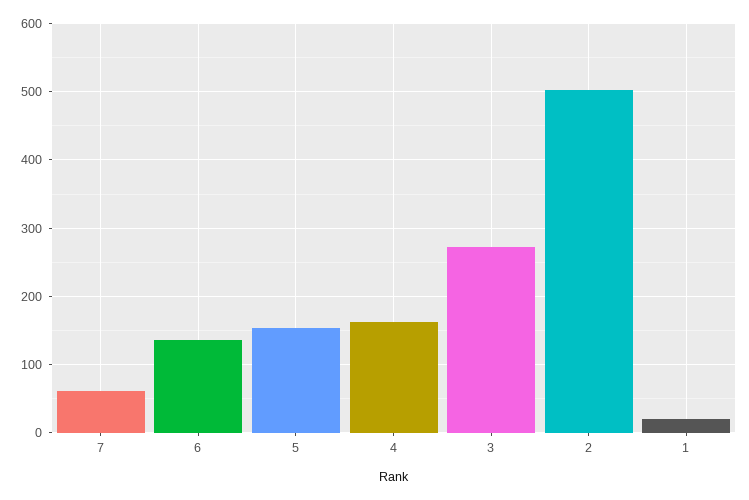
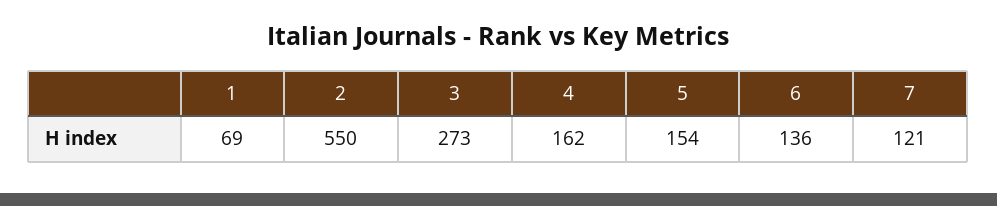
7: 60 -> 121
2: 500 -> 550
1: 20 -> 69

